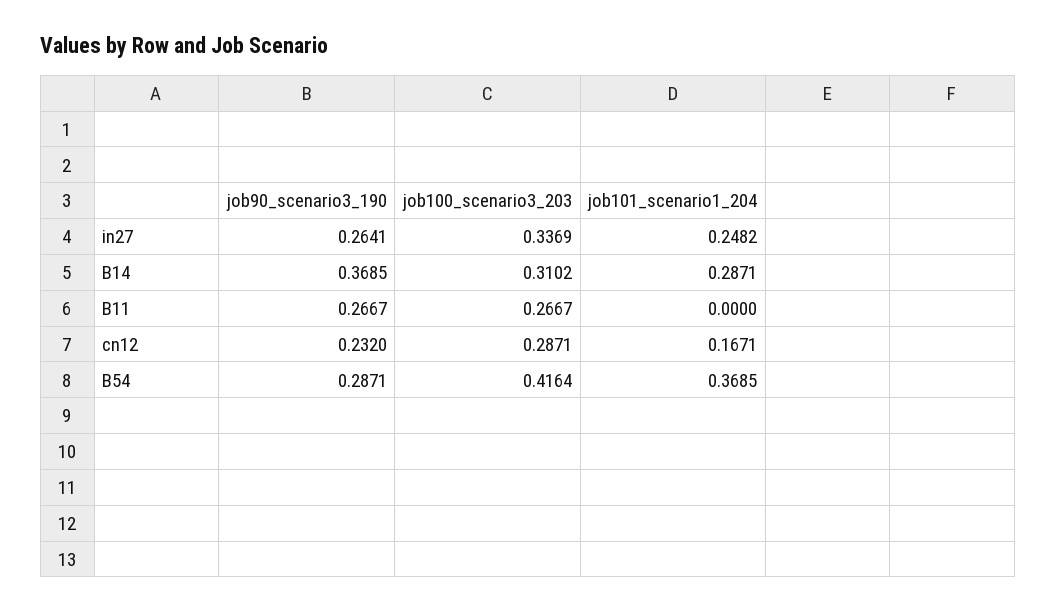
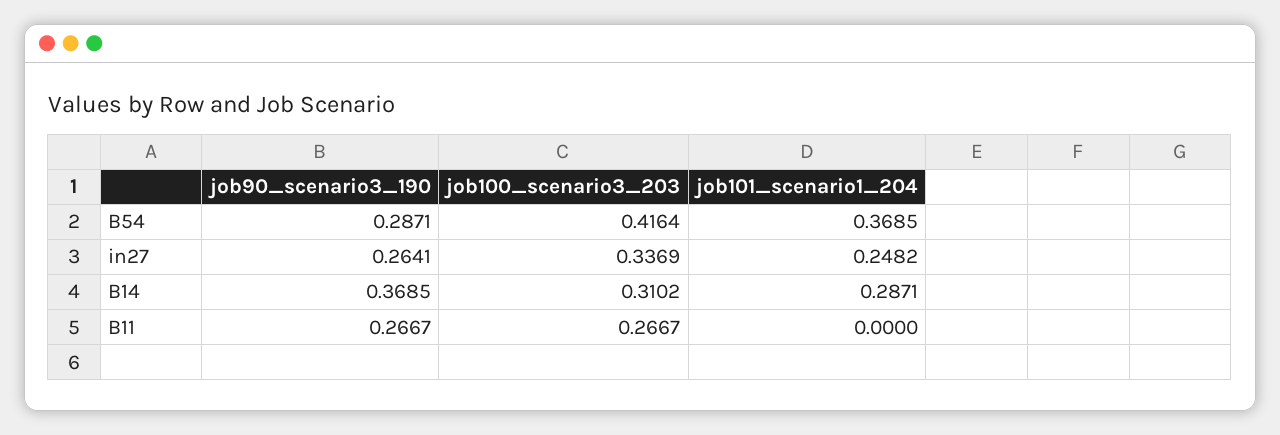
job90_scenario3_190, cn12: 0.232 -> none
job100_scenario3_203, cn12: 0.2871 -> none
job101_scenario1_204, cn12: 0.1671 -> none

